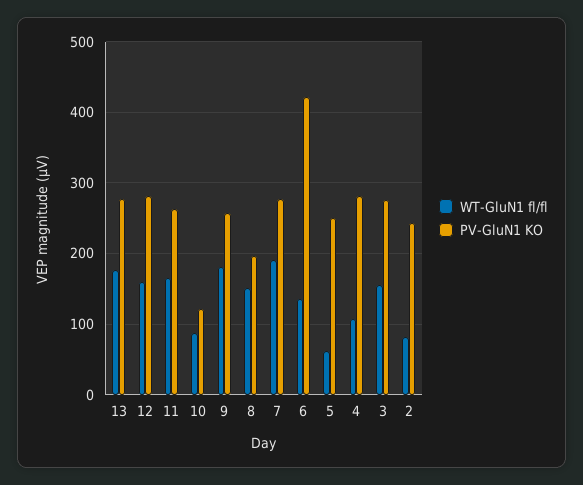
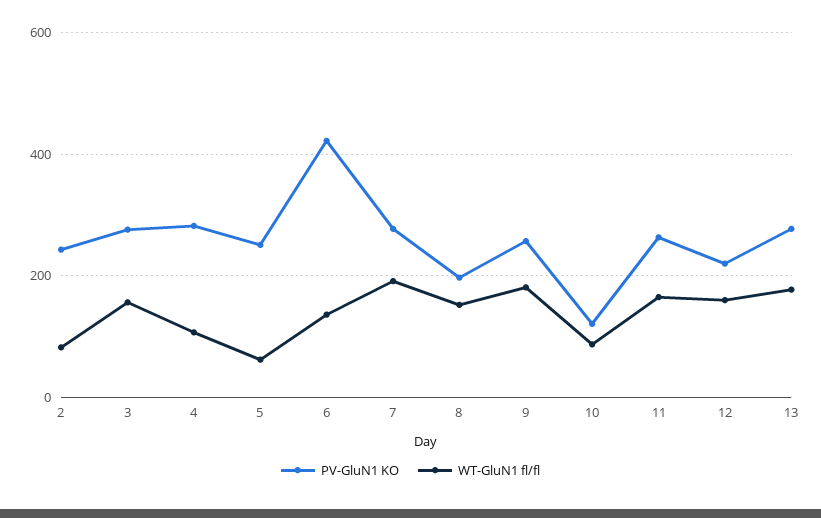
PV-GluN1 KO, 12: 280 -> 220

